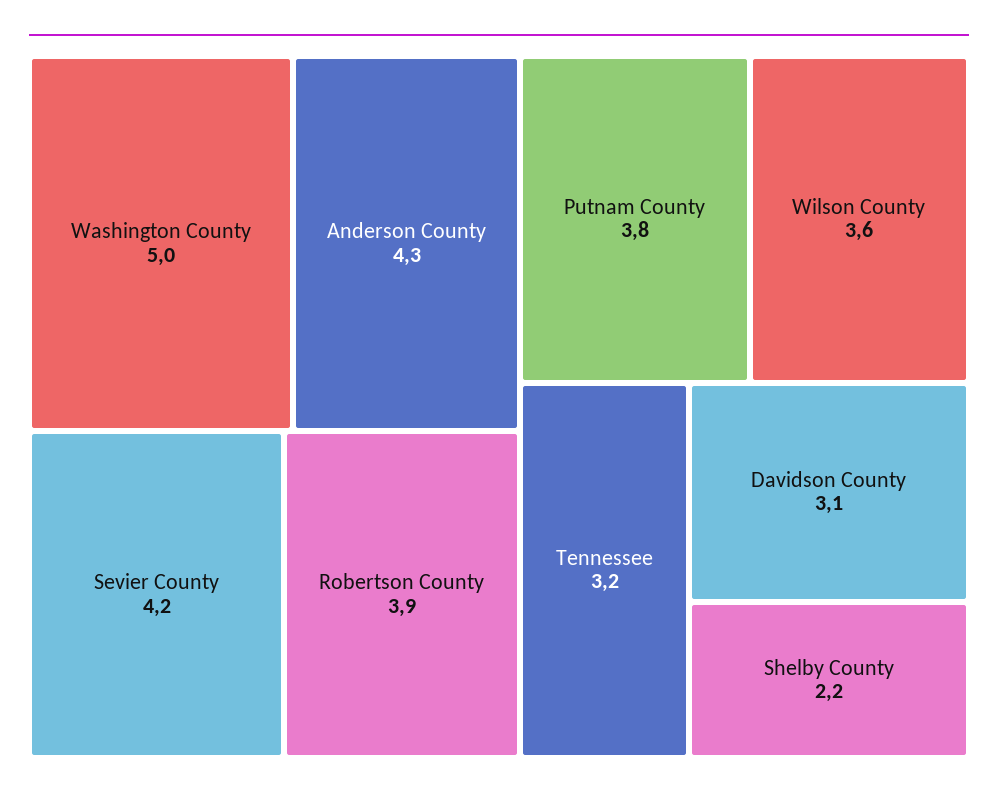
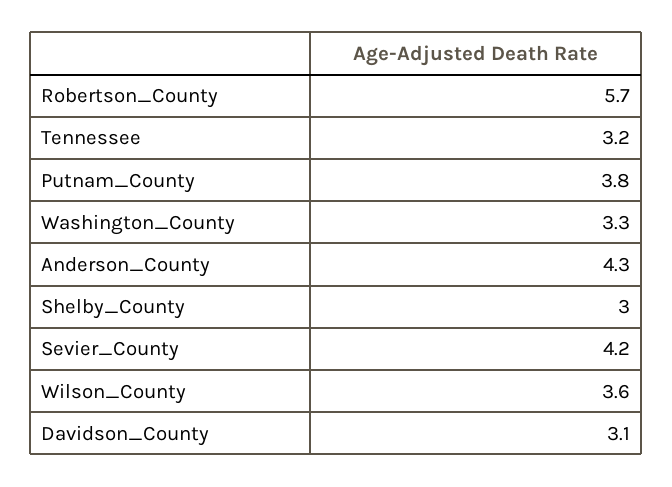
Washington County: 5 -> 3.3
Robertson County: 3.9 -> 5.7
Shelby County: 2.2 -> 3

